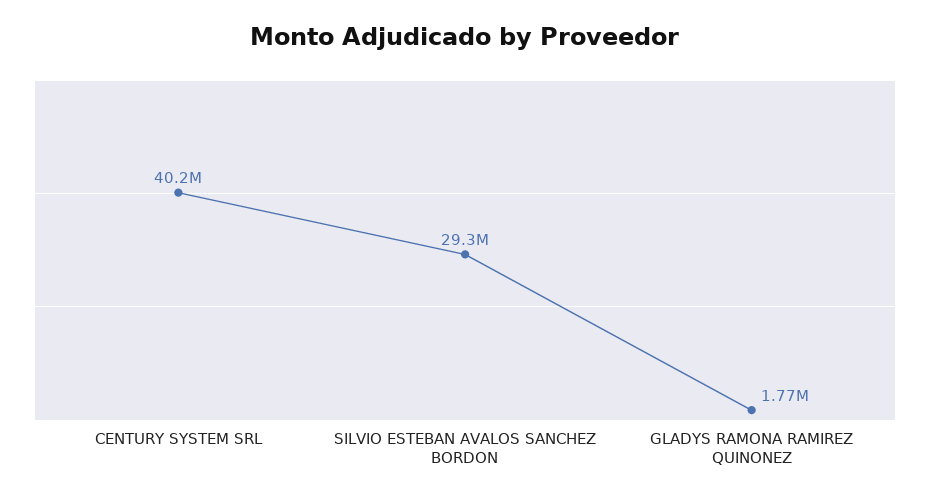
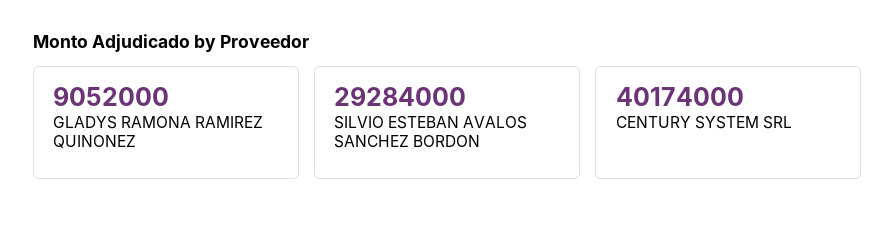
GLADYS RAMONA RAMIREZ QUINONEZ: 1770000 -> 9052000

